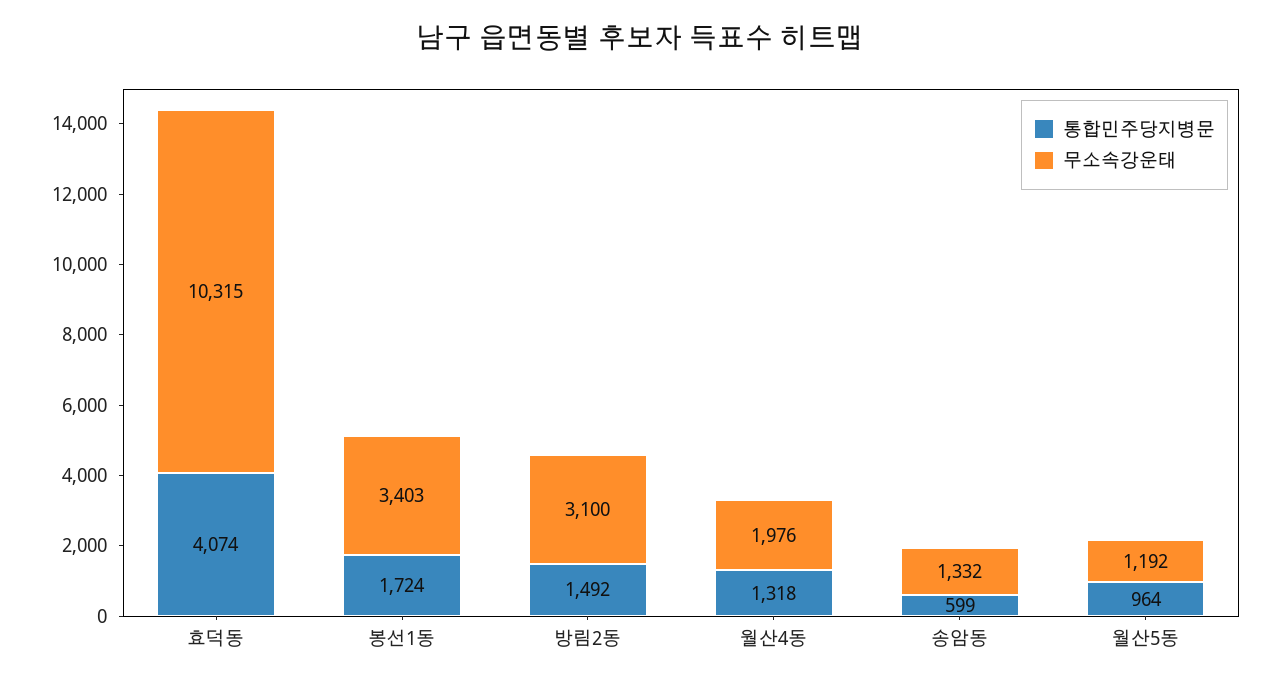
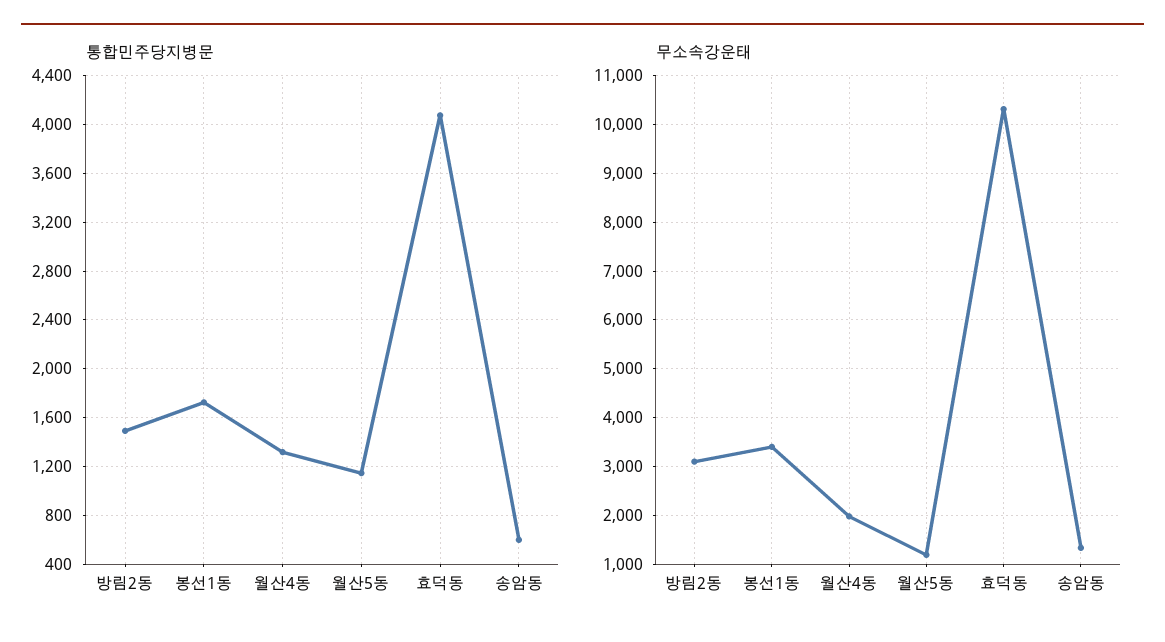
통합민주당지병문, 월산5동: 964 -> 1150

